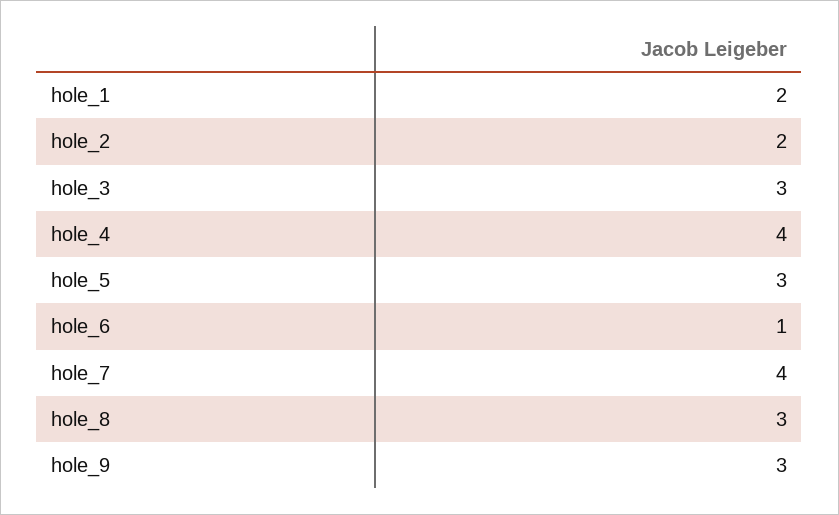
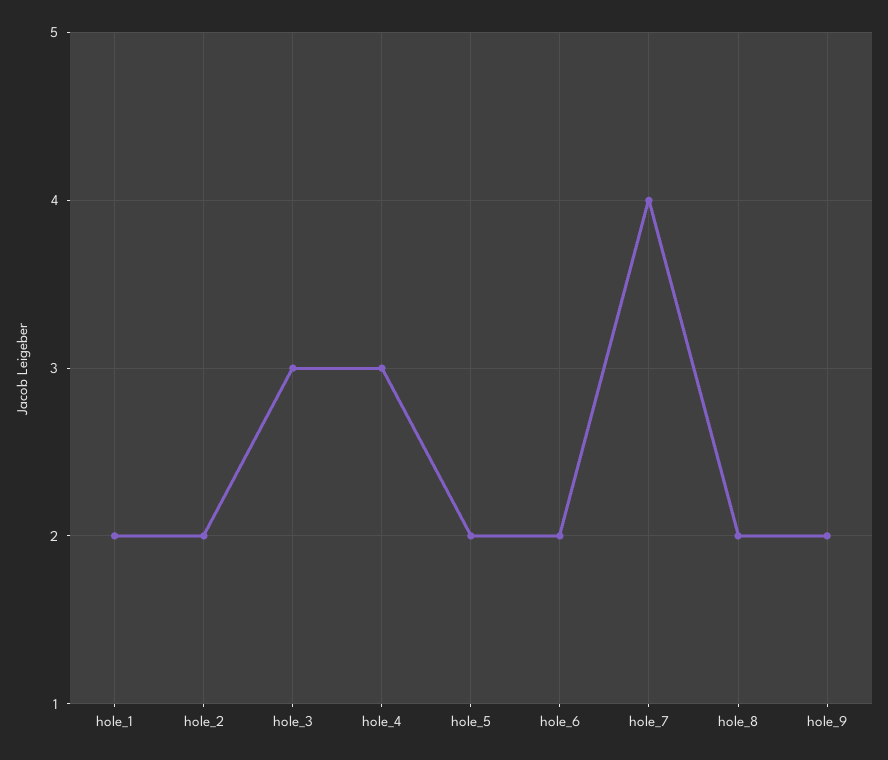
hole_4: 4 -> 3
hole_5: 3 -> 2
hole_6: 1 -> 2
hole_8: 3 -> 2
hole_9: 3 -> 2

